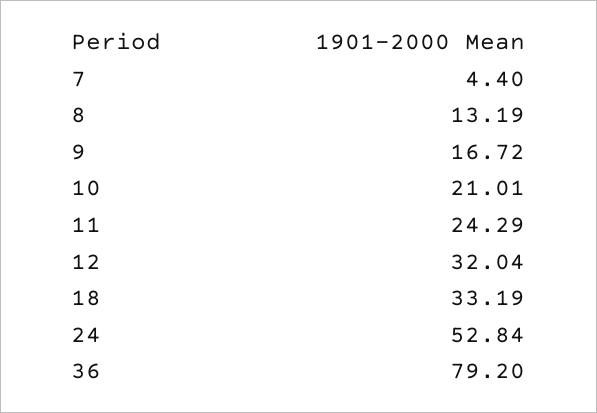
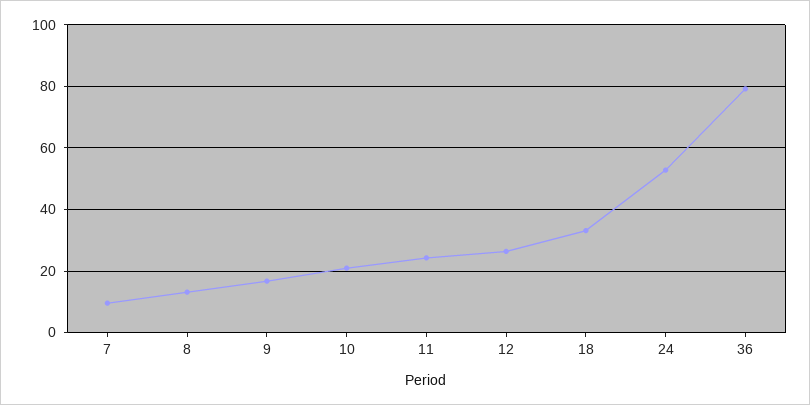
7: 4.4 -> 10
12: 32.04 -> 26

